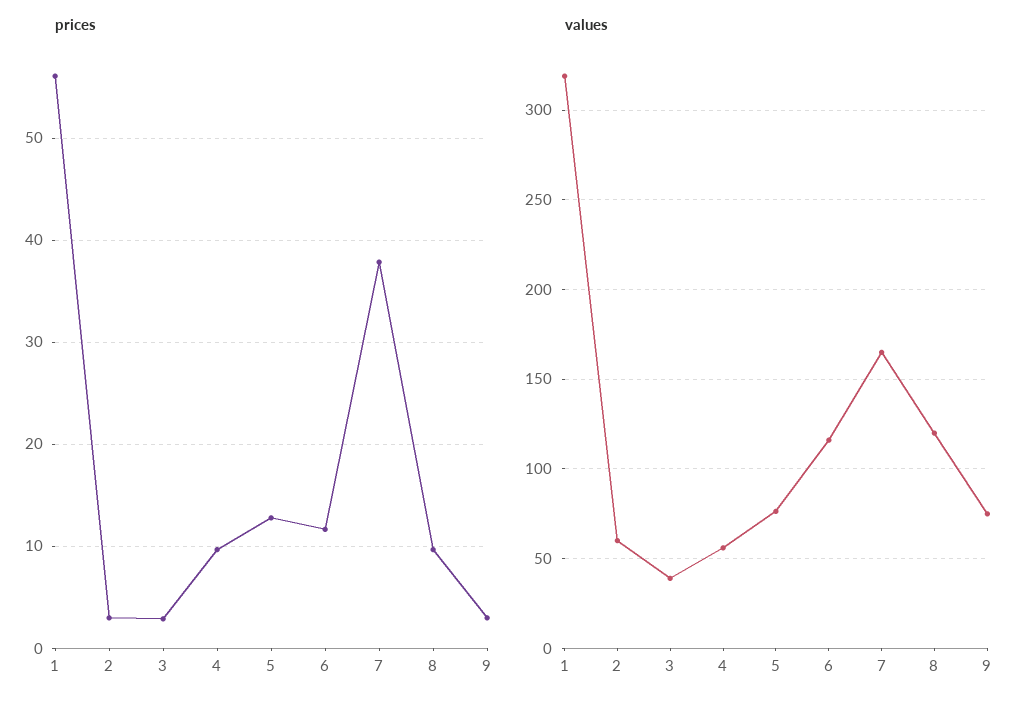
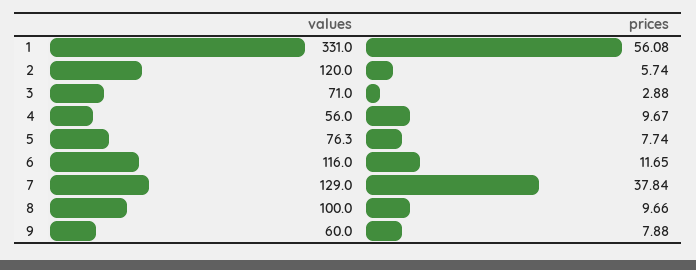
prices, 2: 3 -> 5.74
prices, 5: 13 -> 7.74
prices, 9: 3 -> 7.88
values, 1: 320 -> 331
values, 2: 60 -> 120
values, 3: 40 -> 71
values, 7: 165 -> 129
values, 8: 120 -> 100
values, 9: 75 -> 60

